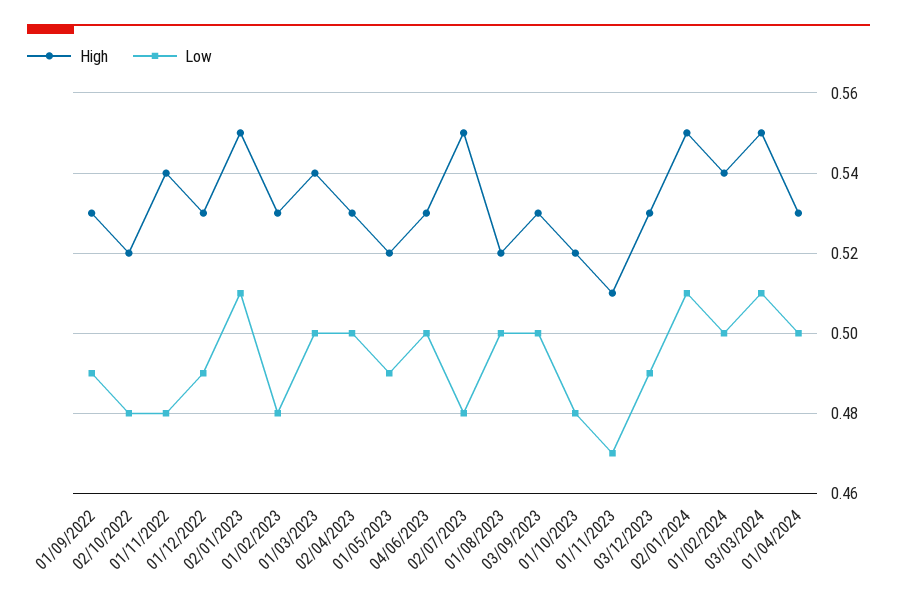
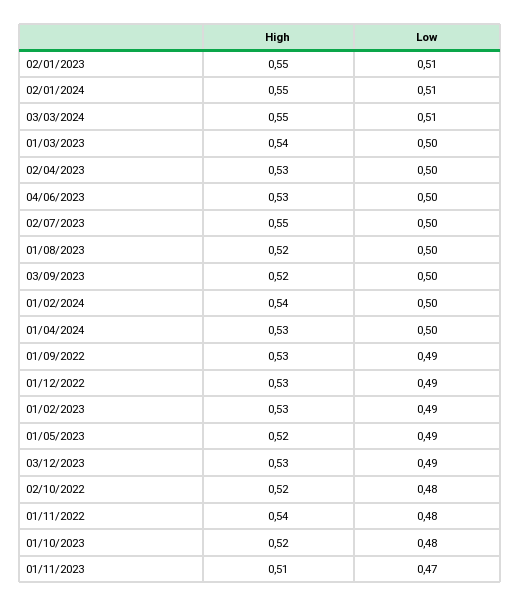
Low, 01/02/2023: 0.48 -> 0.49
Low, 02/07/2023: 0.48 -> 0.5
High, 03/09/2023: 0.53 -> 0.52

